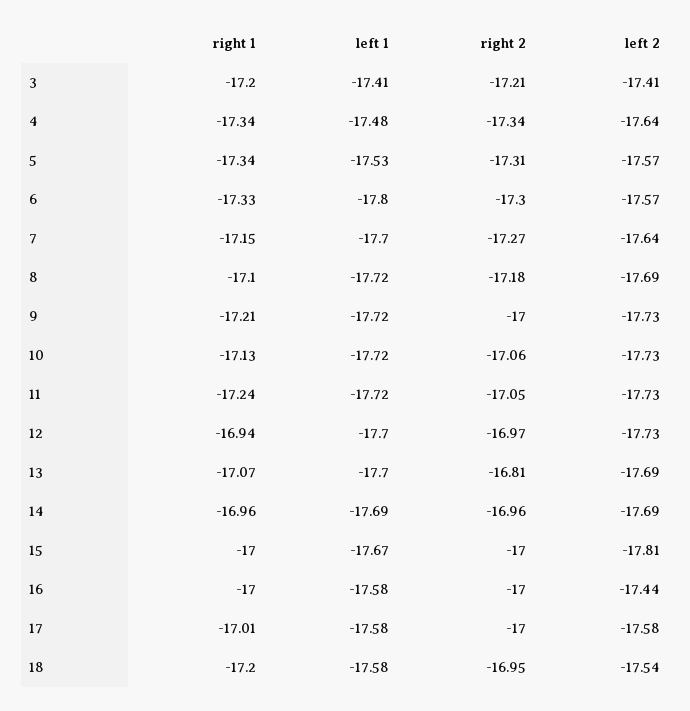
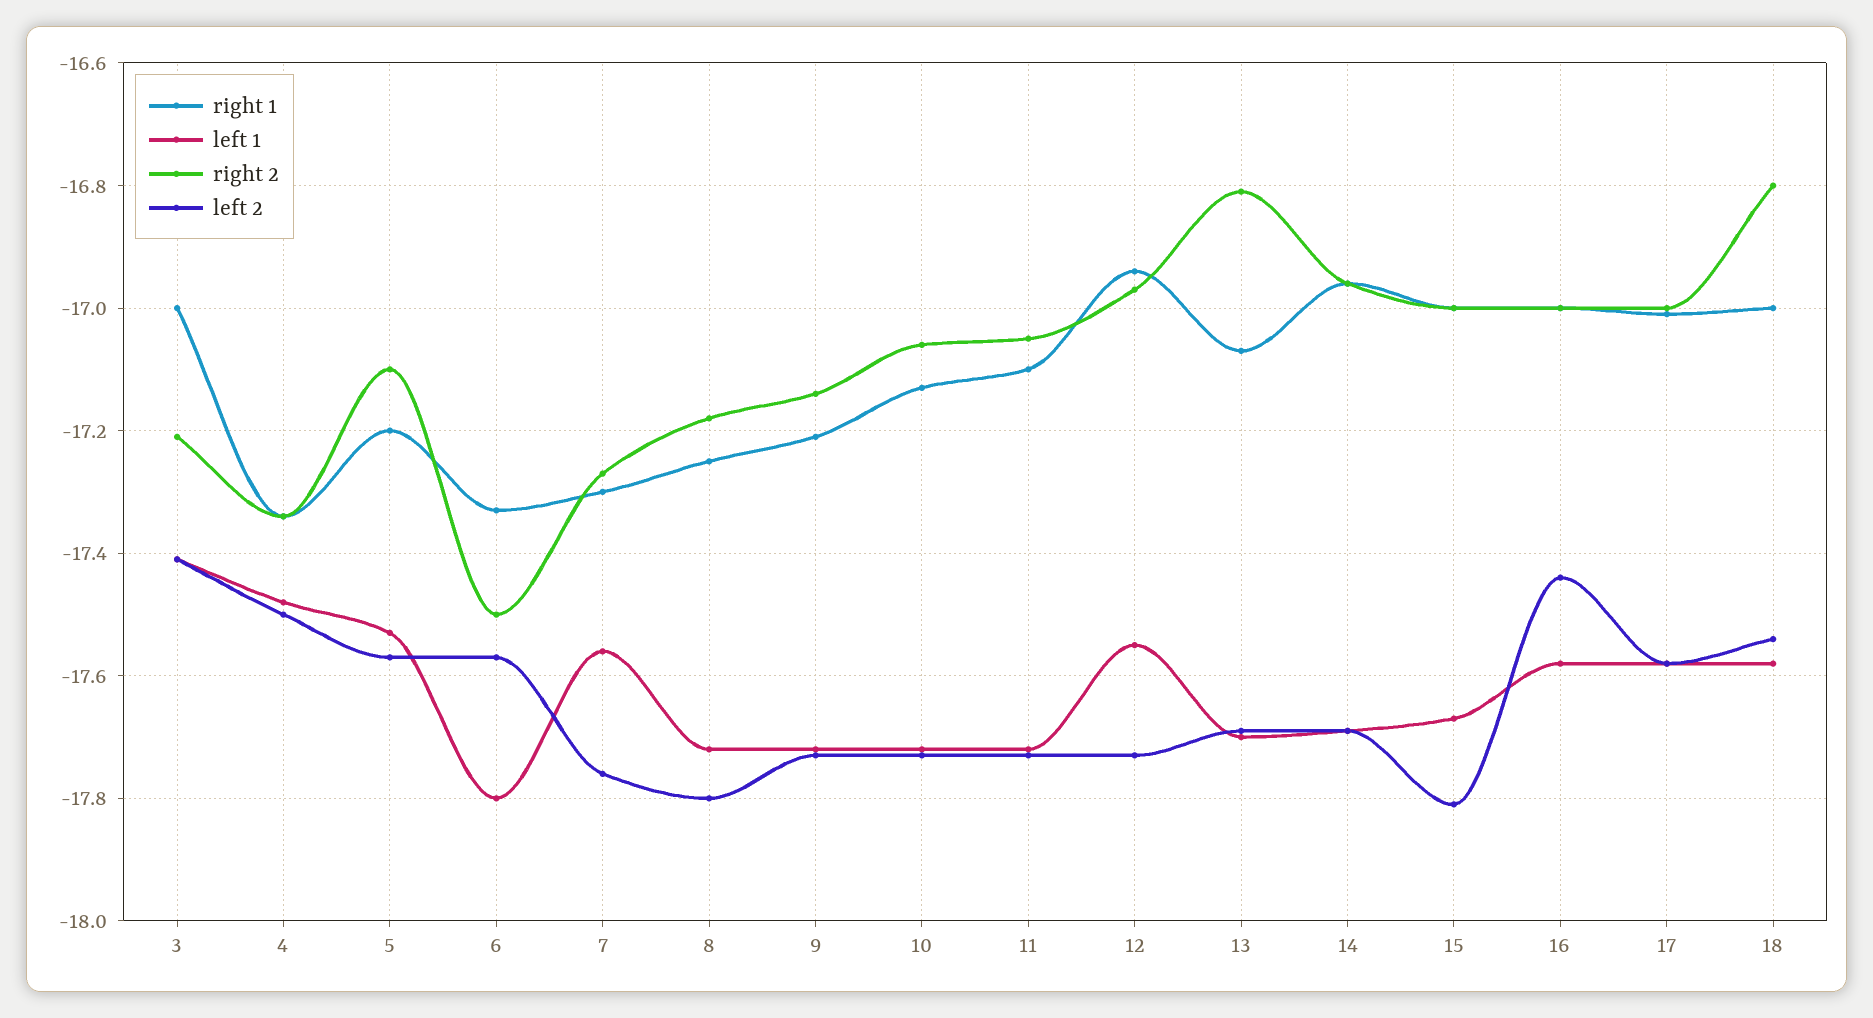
right 1, 3: -17.2 -> -17
left 2, 4: -17.64 -> -17.5
right 1, 5: -17.34 -> -17.2
right 2, 5: -17.31 -> -17.1
right 2, 6: -17.3 -> -17.5
right 1, 7: -17.15 -> -17.3
left 1, 7: -17.7 -> -17.55
left 2, 7: -17.64 -> -17.75
right 1, 8: -17.1 -> -17.25
left 2, 8: -17.69 -> -17.8
right 2, 9: -17 -> -17.15
right 1, 11: -17.24 -> -17.1
left 1, 12: -17.7 -> -17.55
right 1, 18: -17.2 -> -17
right 2, 18: -16.95 -> -16.8

